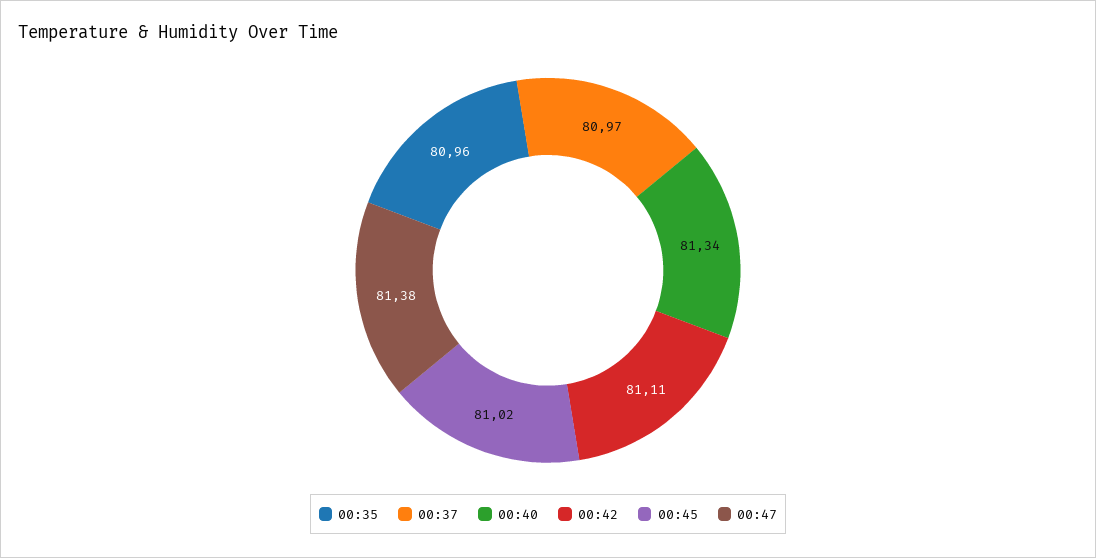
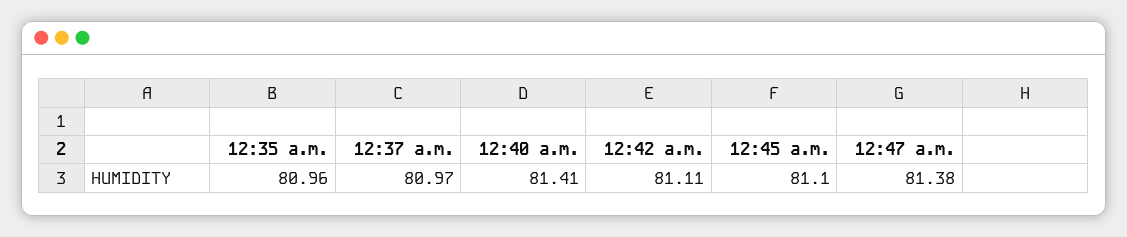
00:40: 81.34 -> 81.41
00:45: 81.02 -> 81.1

